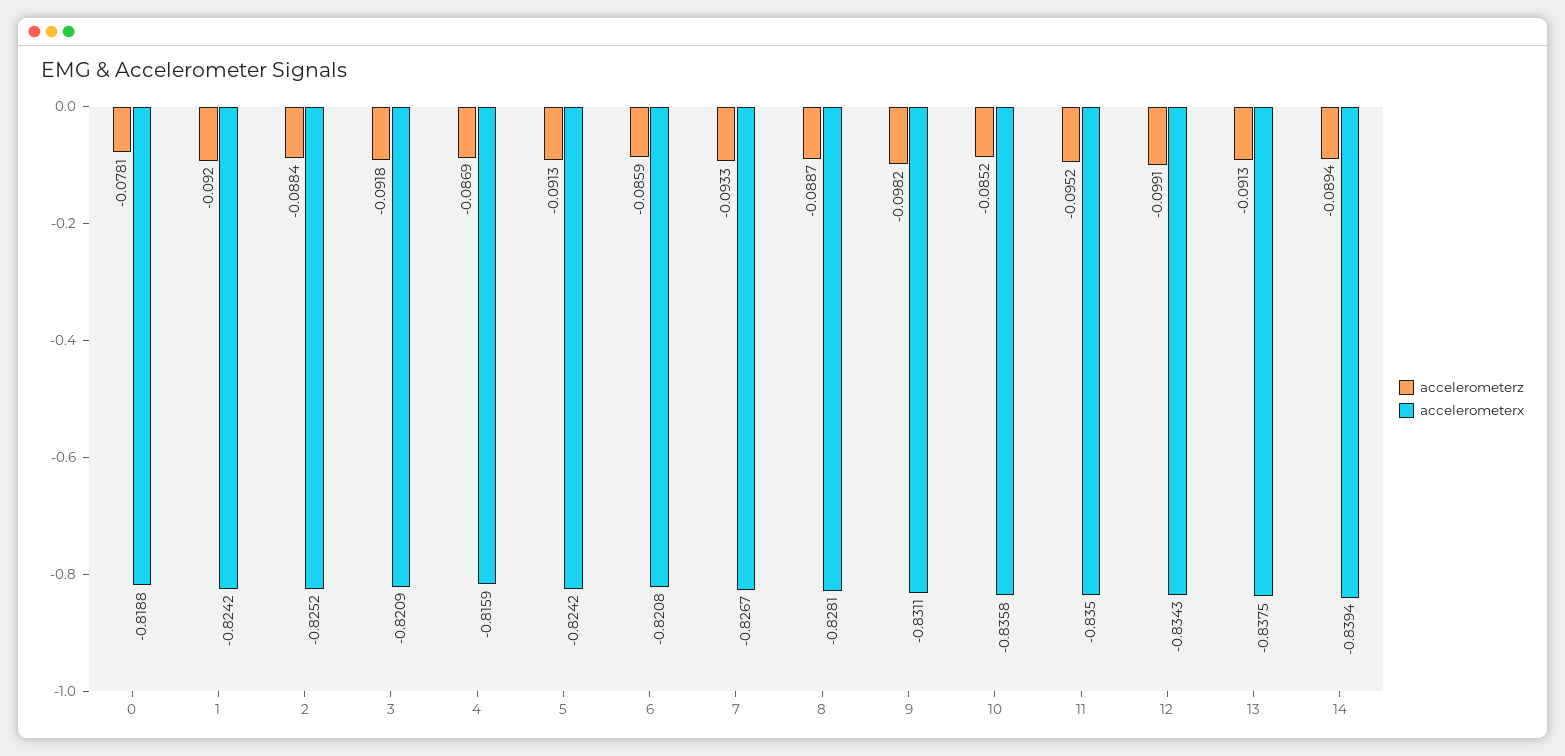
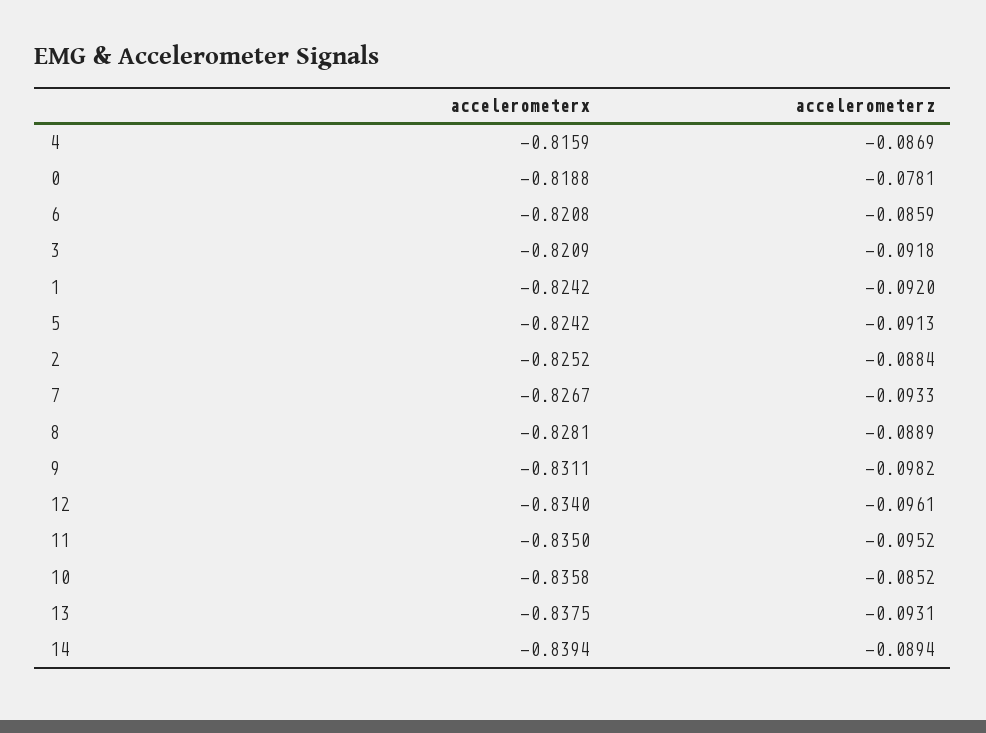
accelerometerz, 8: -0.0887 -> -0.0889
accelerometerz, 12: -0.0991 -> -0.0961
accelerometerx, 12: -0.8343 -> -0.834
accelerometerz, 13: -0.0913 -> -0.0931

